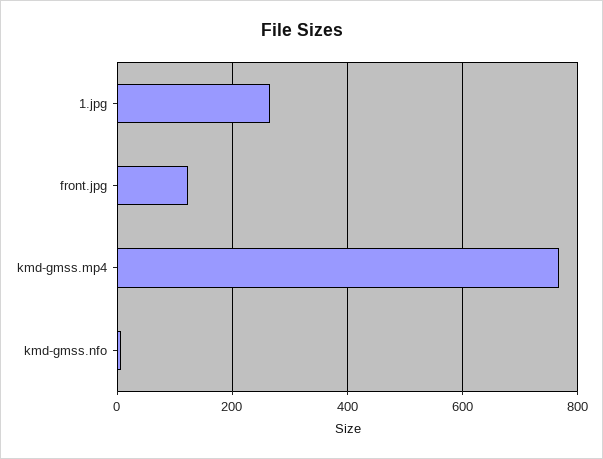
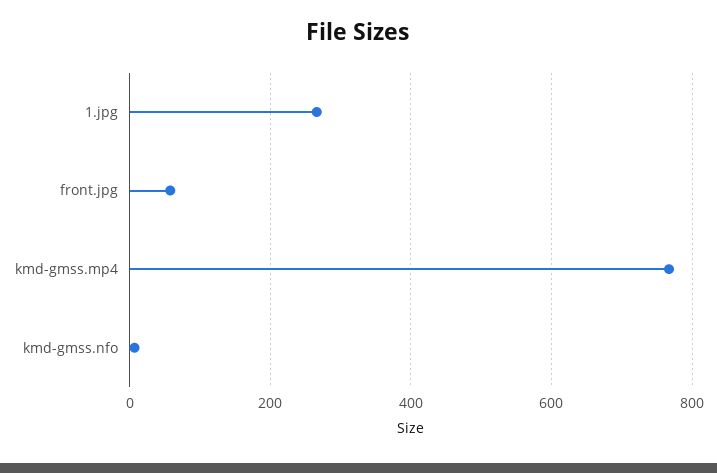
front.jpg: 120 -> 60

